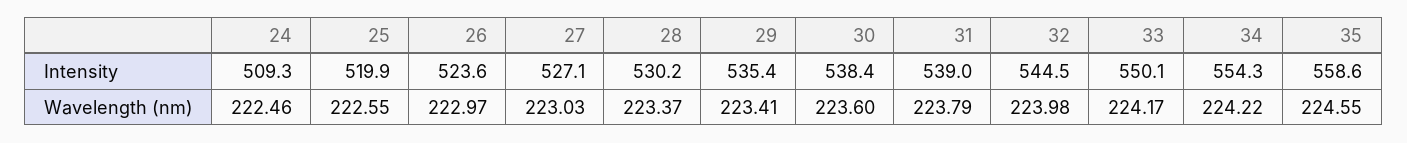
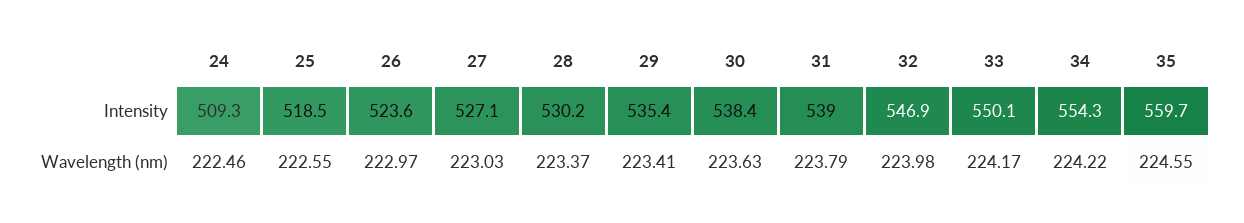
25, Intensity: 519.9 -> 518.5
32, Intensity: 544.5 -> 546.9
35, Intensity: 558.6 -> 559.7
30, Wavelength (nm): 223.6 -> 223.63

